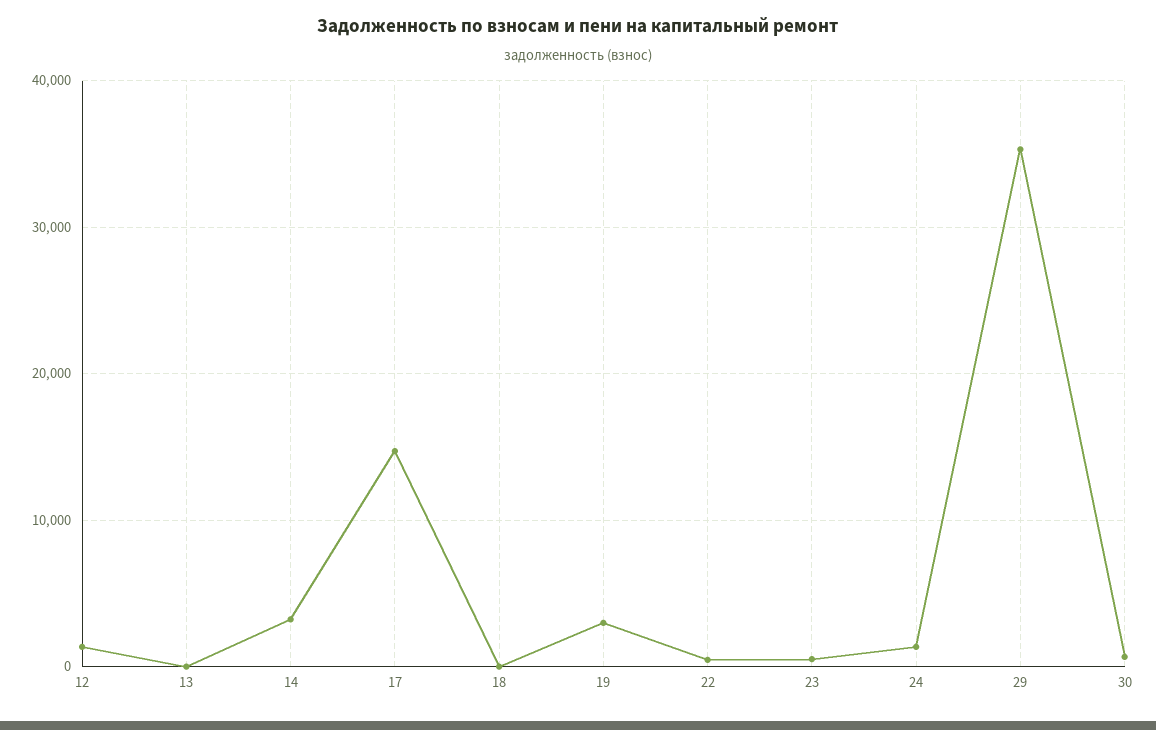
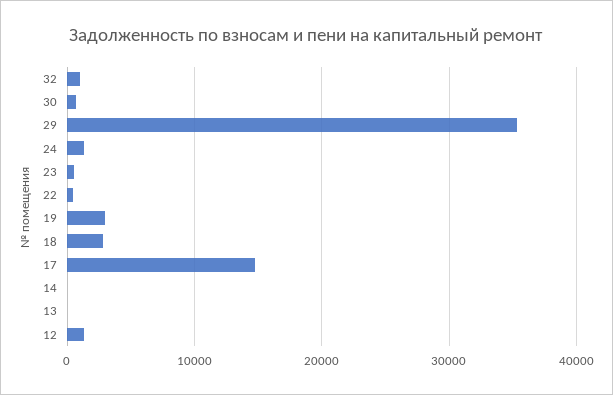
14: 3000 -> 0
18: 0 -> 3000
32: none -> 1000

